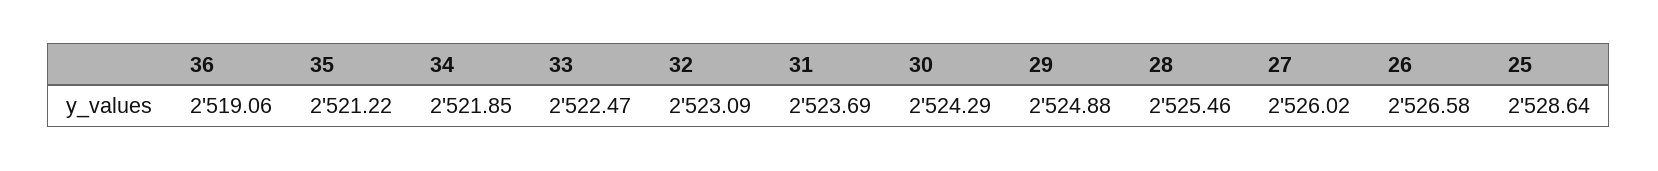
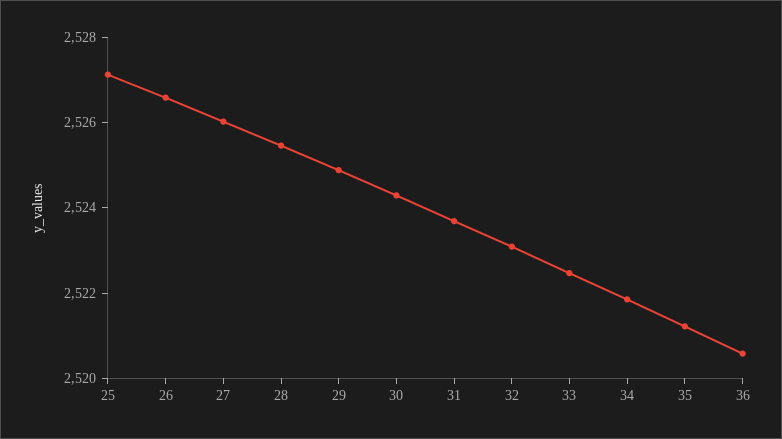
36: 2519.06 -> 2520.5
25: 2528.64 -> 2527

